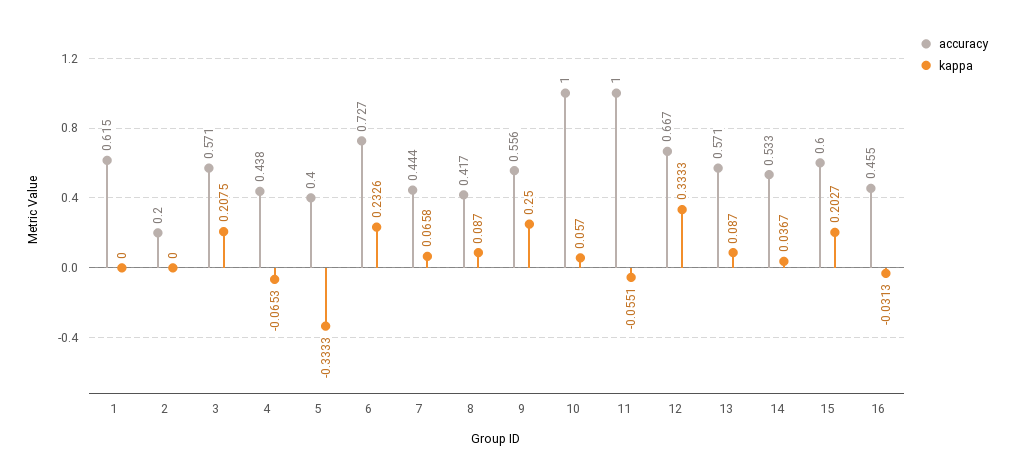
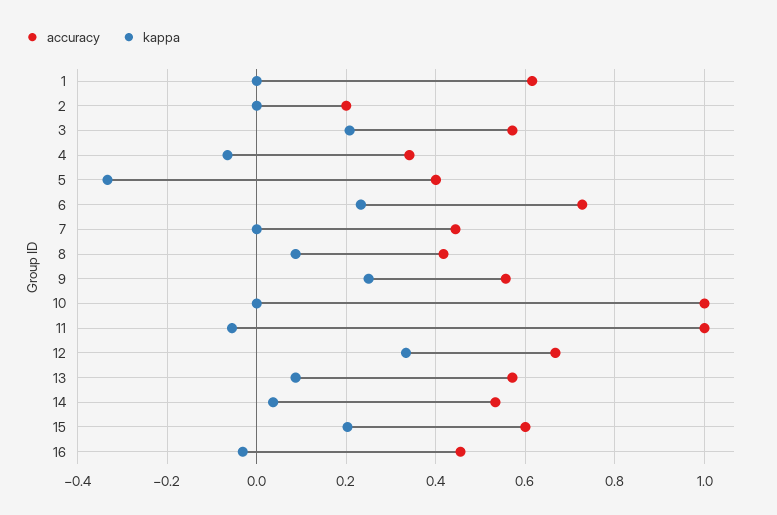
accuracy, 4: 0.438 -> 0.34
kappa, 7: 0.0658 -> 0
kappa, 10: 0.057 -> 0

